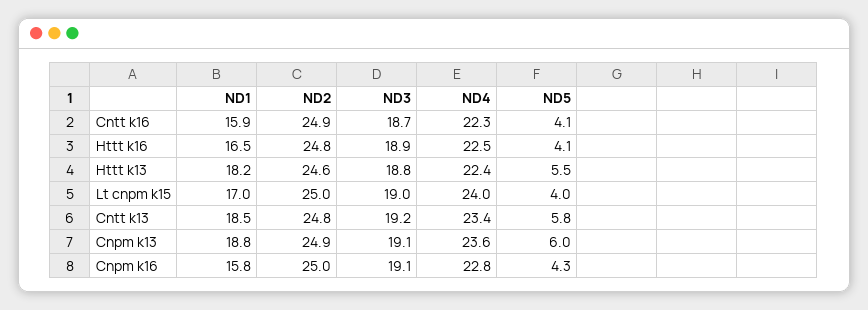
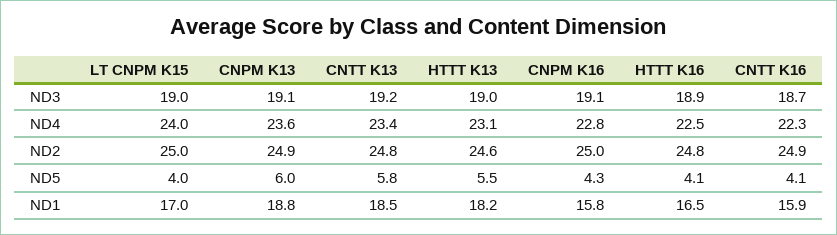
ND3, Httt k13: 18.8 -> 19
ND4, Httt k13: 22.4 -> 23.1

